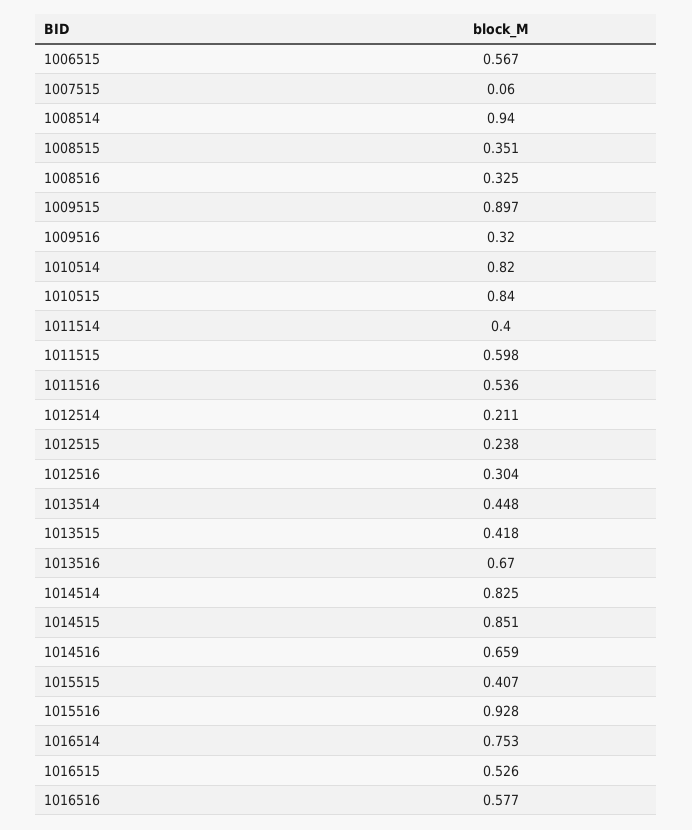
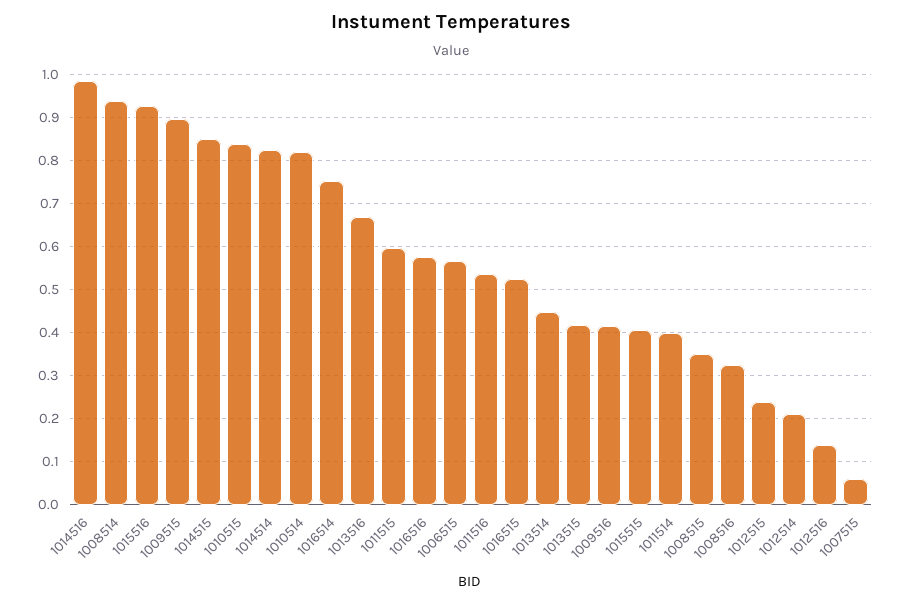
1009516: 0.32 -> 0.42
1012516: 0.304 -> 0.14
1014516: 0.659 -> 0.98

